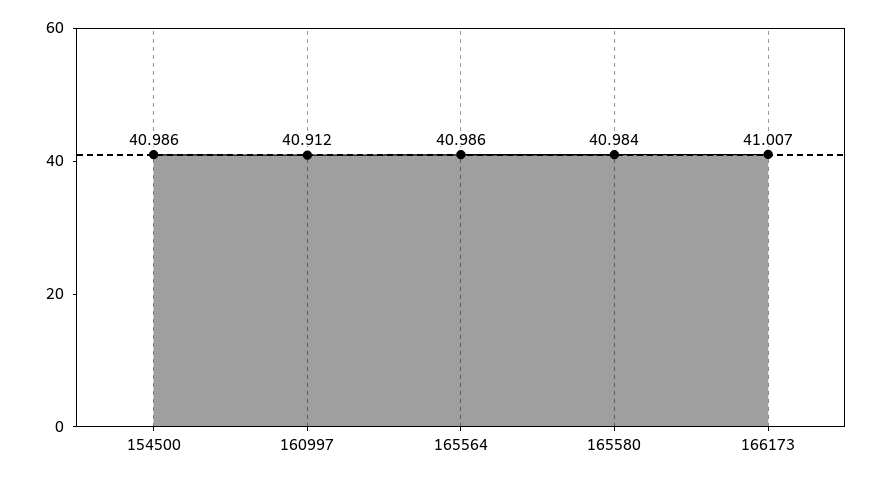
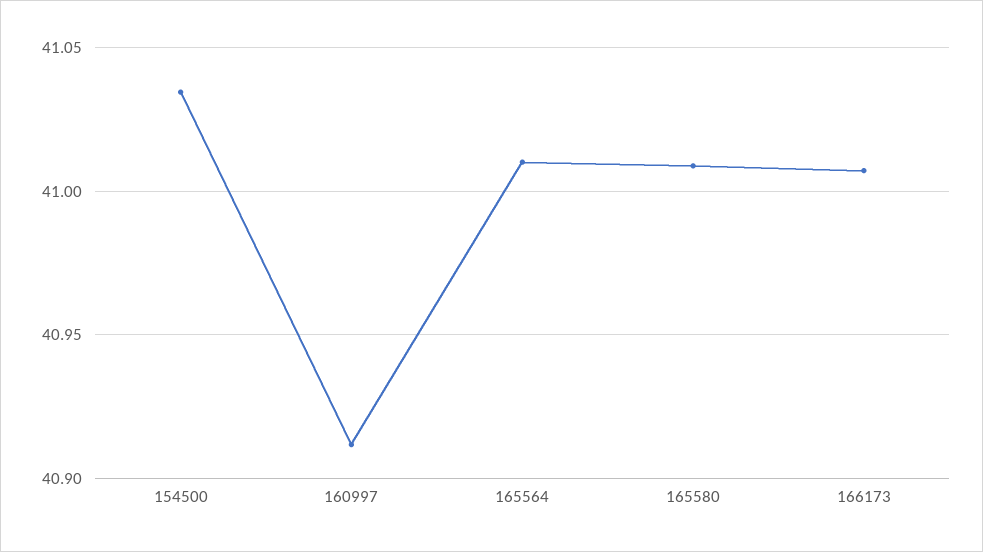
154500: 40.986 -> 41.035
165564: 40.986 -> 41.01
165580: 40.984 -> 41.01

